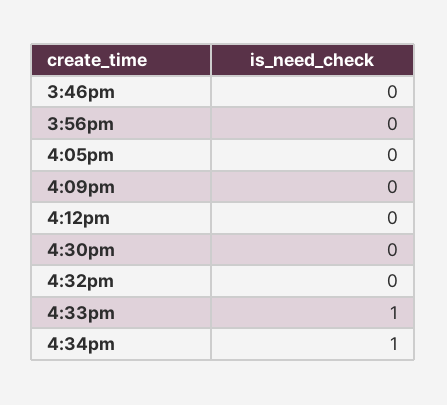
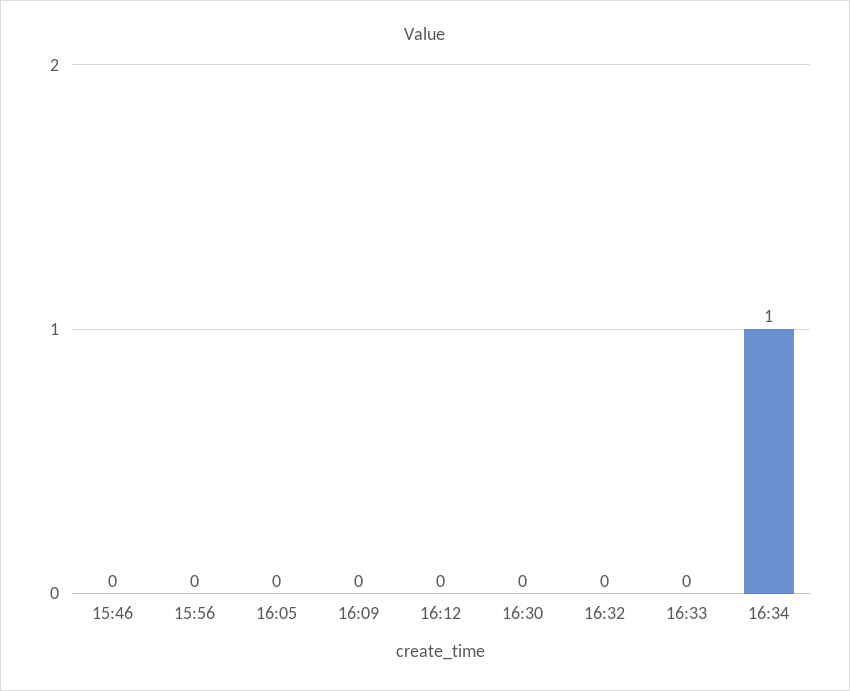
4:33pm: 1 -> 0

